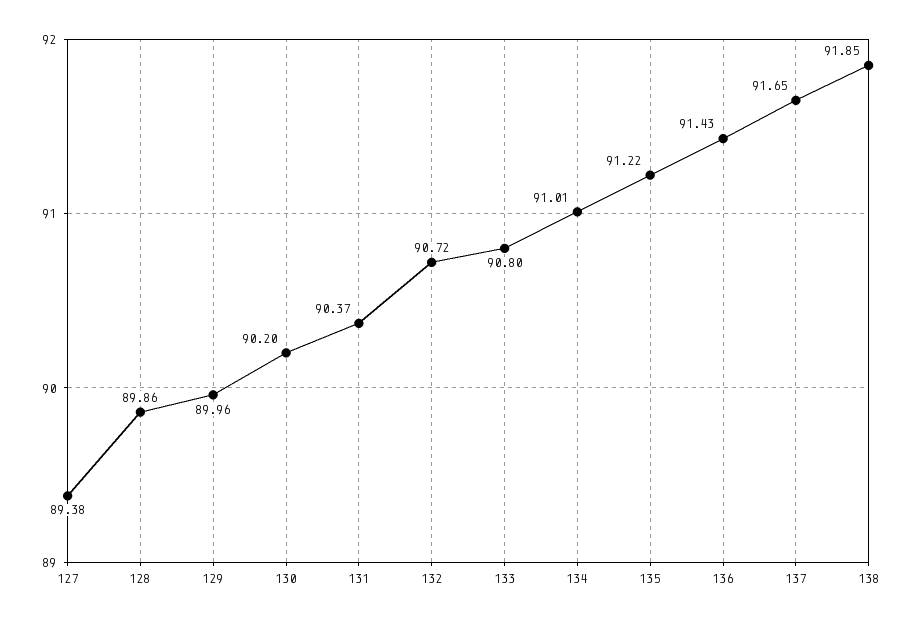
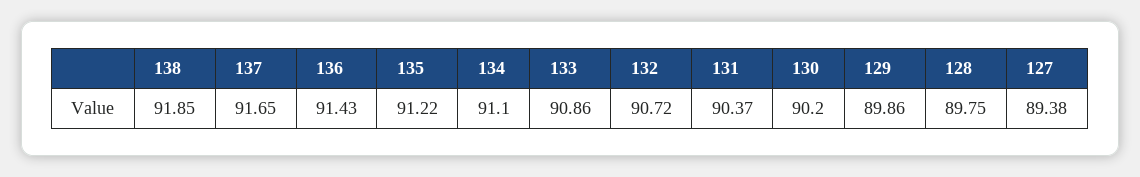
128: 89.86 -> 89.75
129: 89.96 -> 89.86
133: 90.8 -> 90.86
134: 91.01 -> 91.1

